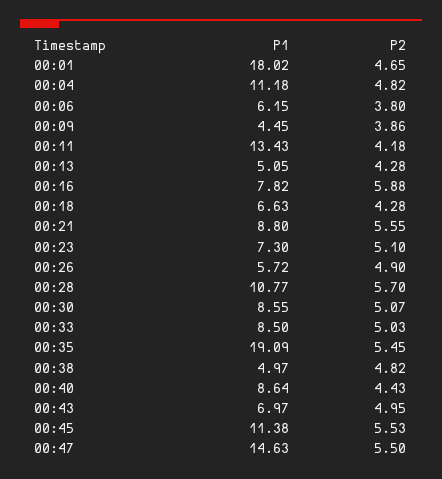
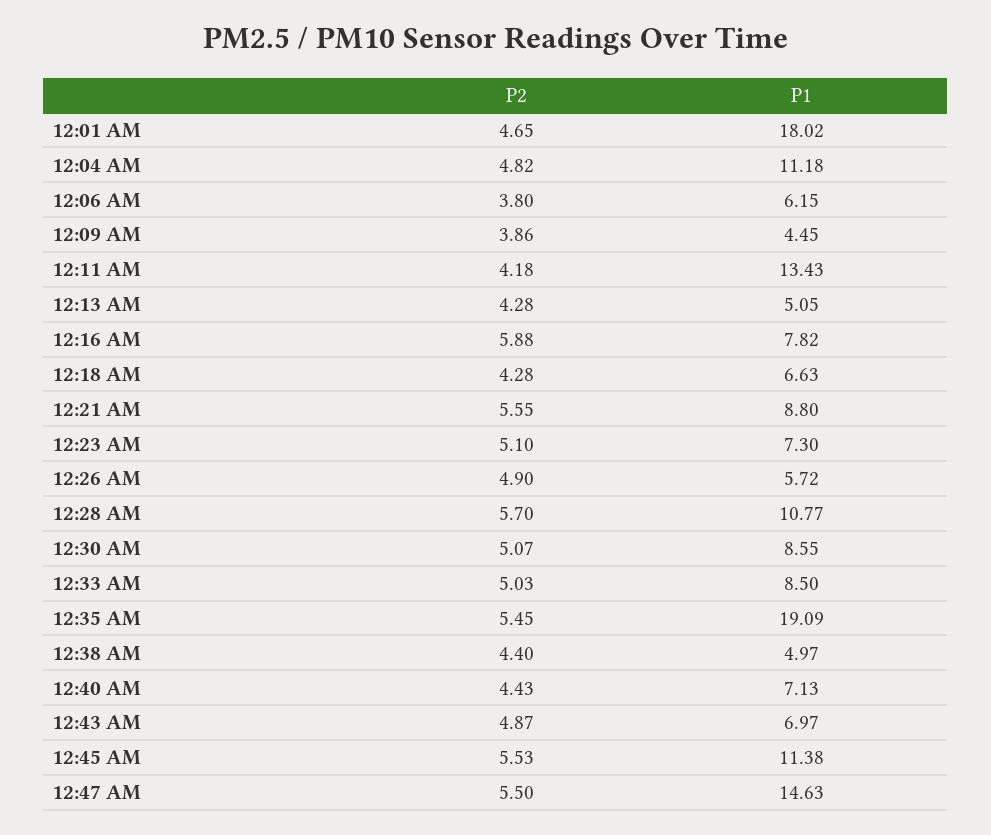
P2, 00:38: 4.82 -> 4.4
P1, 00:40: 8.64 -> 7.13
P2, 00:43: 4.95 -> 4.87

